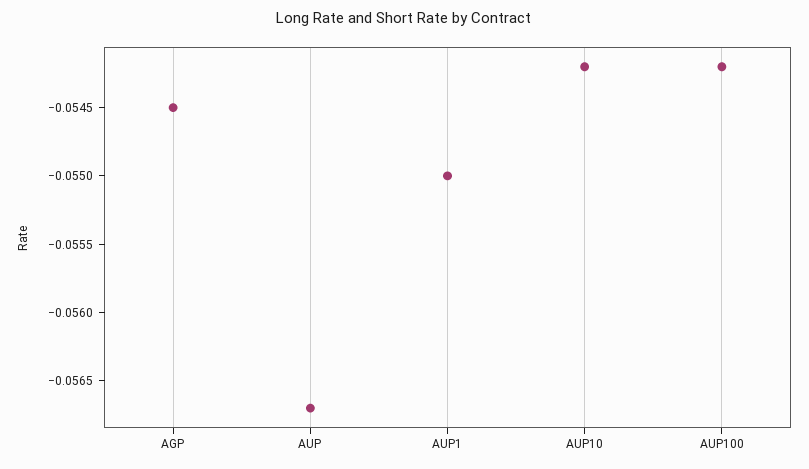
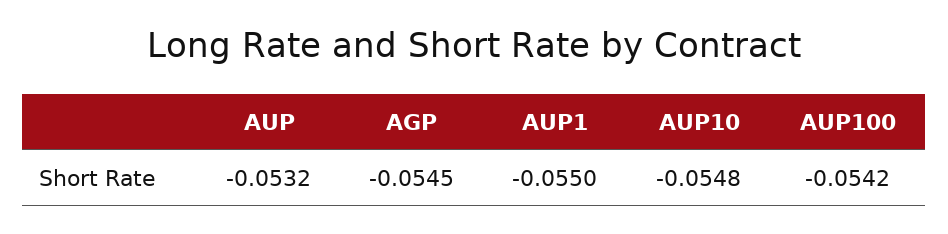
AUP: -0.0567 -> -0.0532
AUP10: -0.0542 -> -0.0548

